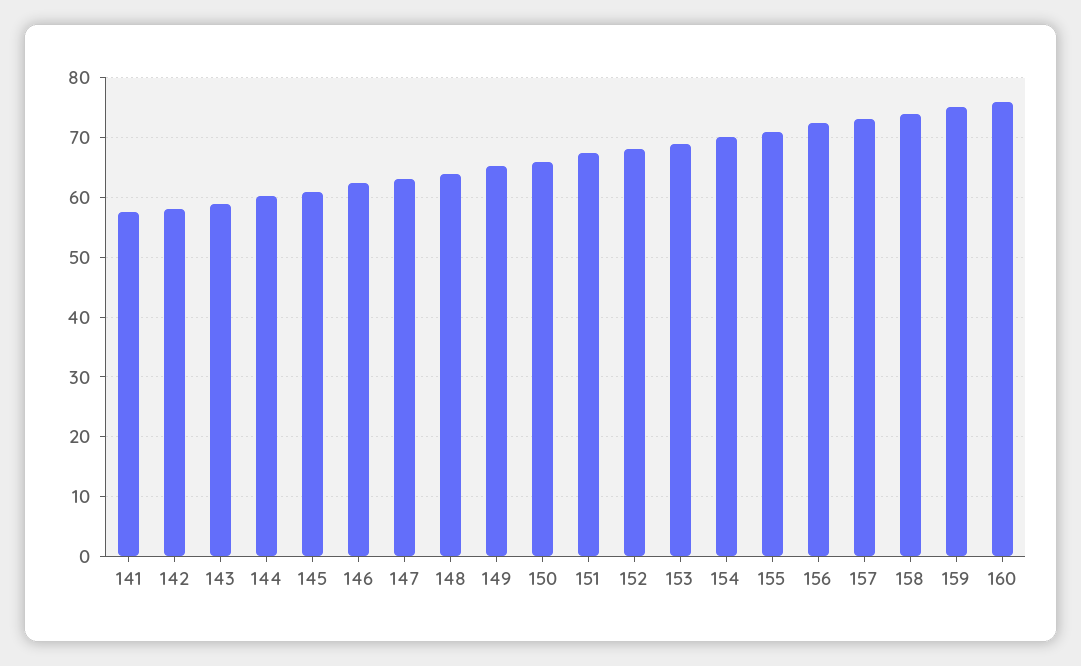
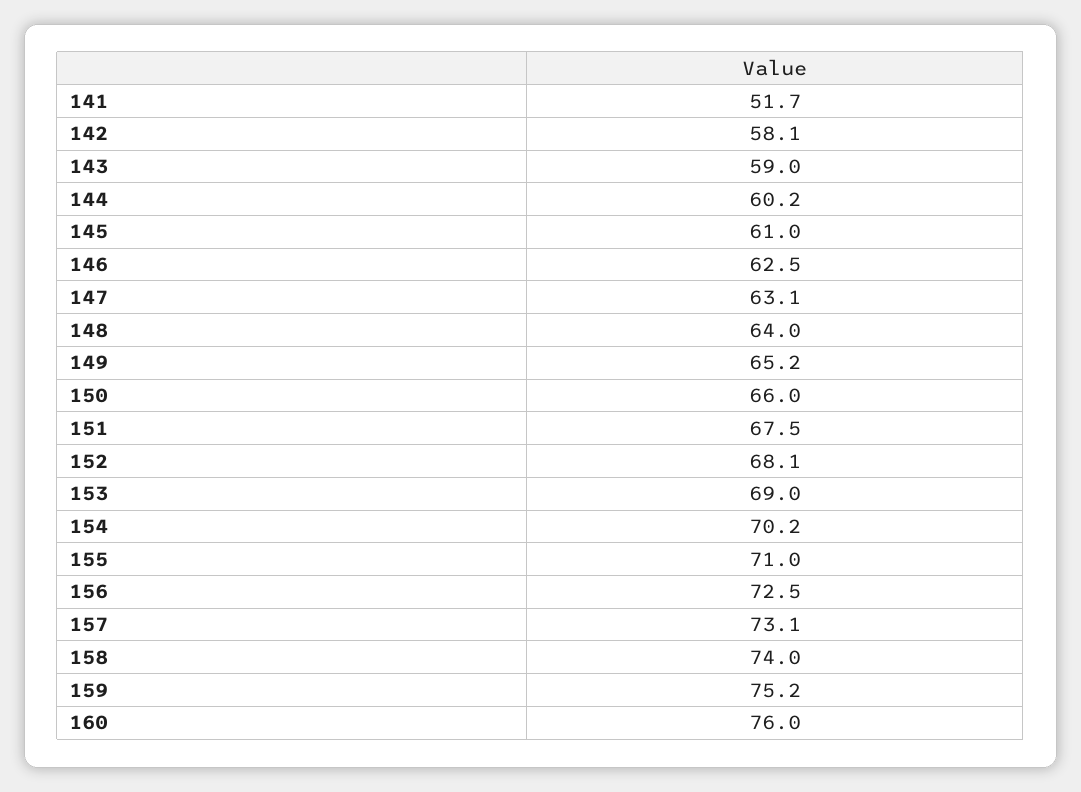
141: 58 -> 51.7

